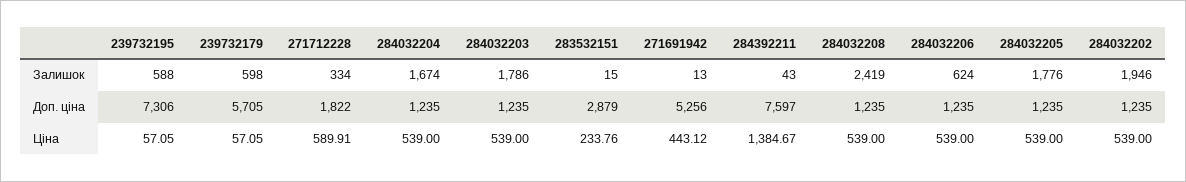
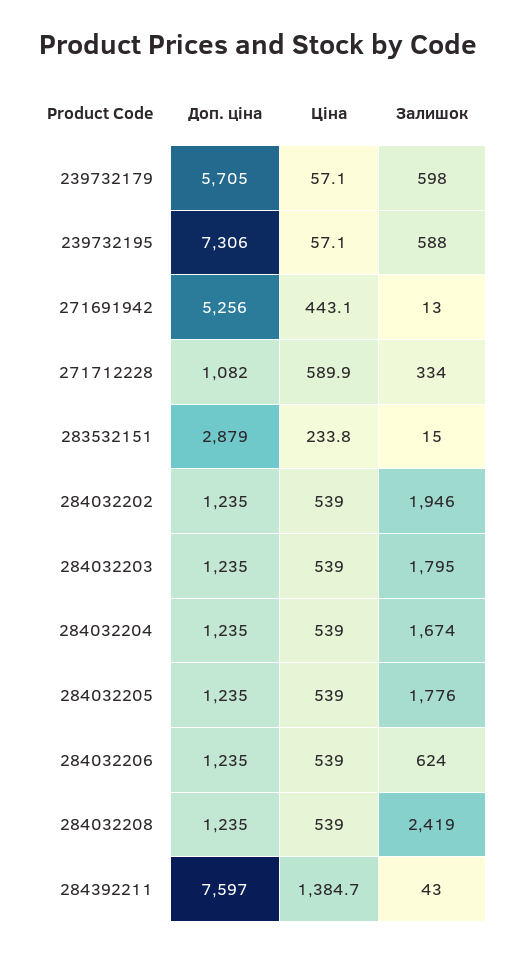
284032203, Залишок: 1786 -> 1795
271712228, Доп. ціна: 1822 -> 1082

